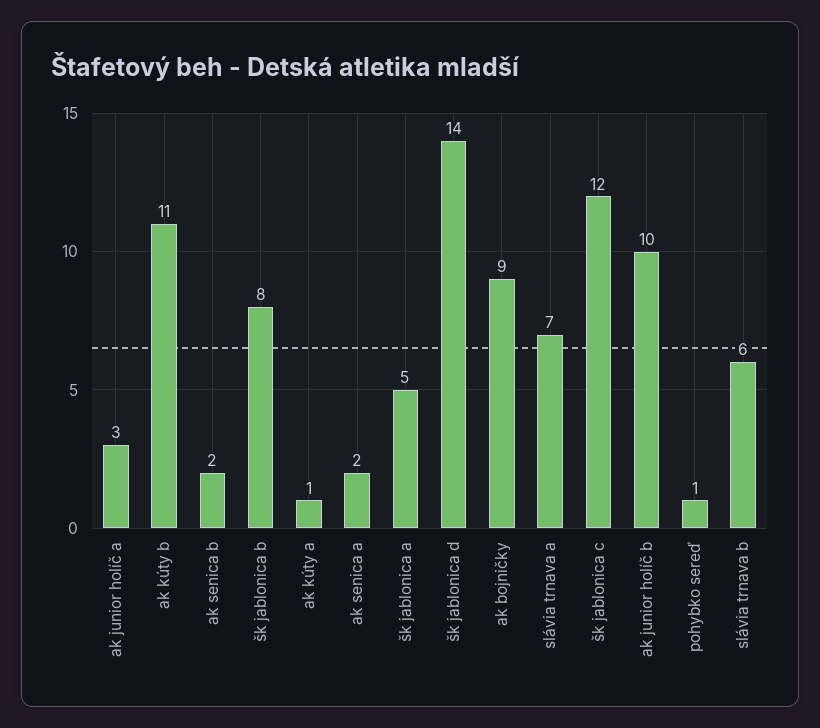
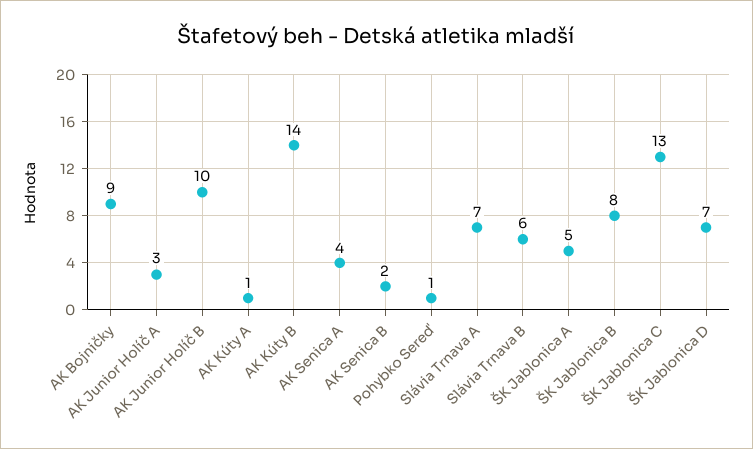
ak kúty b: 11 -> 14
ak senica a: 2 -> 4
šk jablonica d: 14 -> 7
šk jablonica c: 12 -> 13

